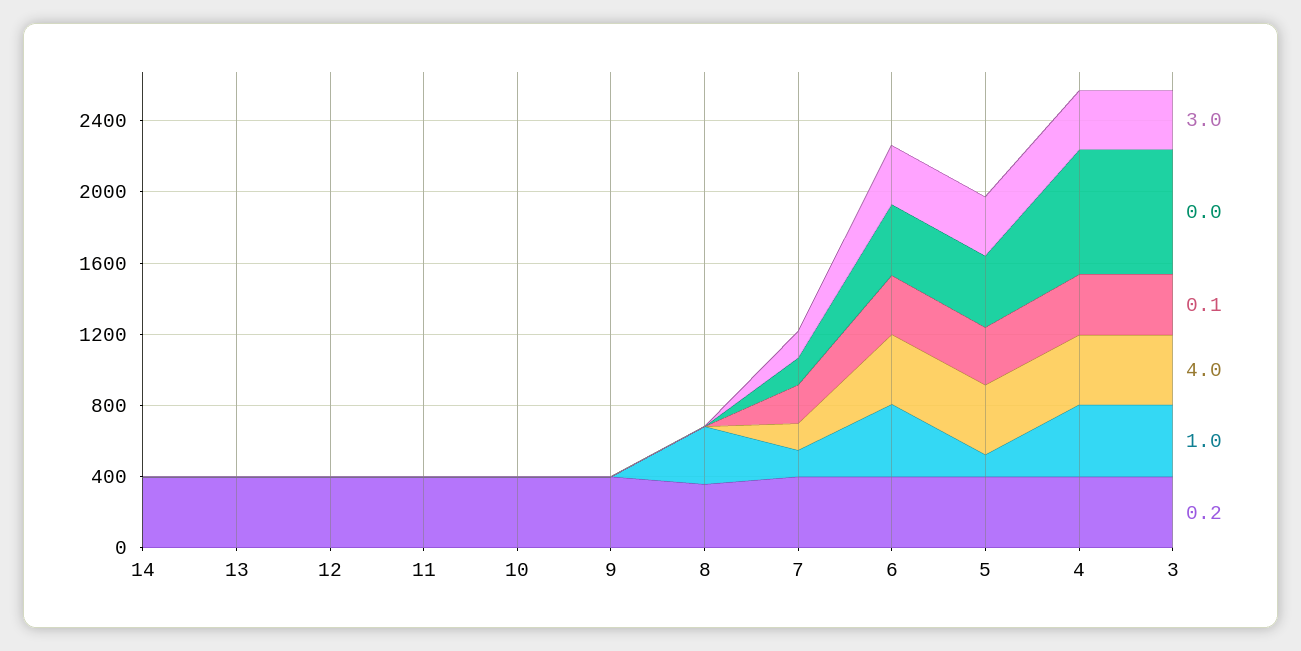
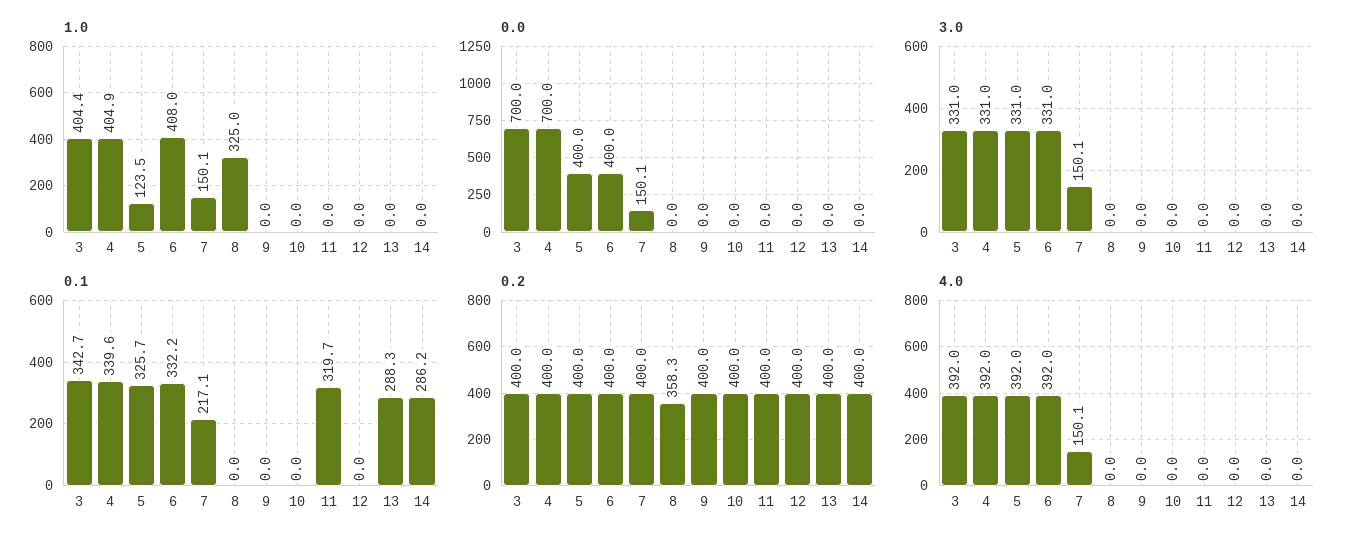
0.1, 14: 0 -> 286.2
0.1, 13: 0 -> 288.3
0.1, 11: 0 -> 319.7

